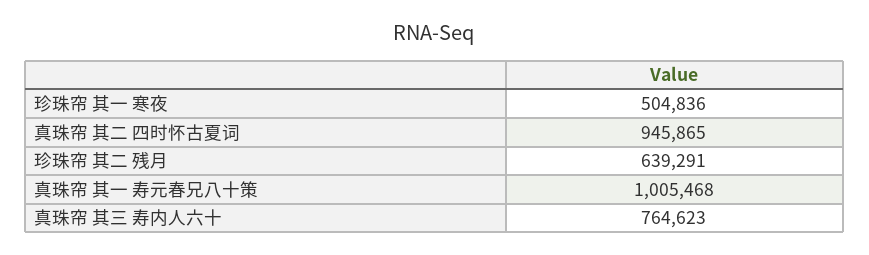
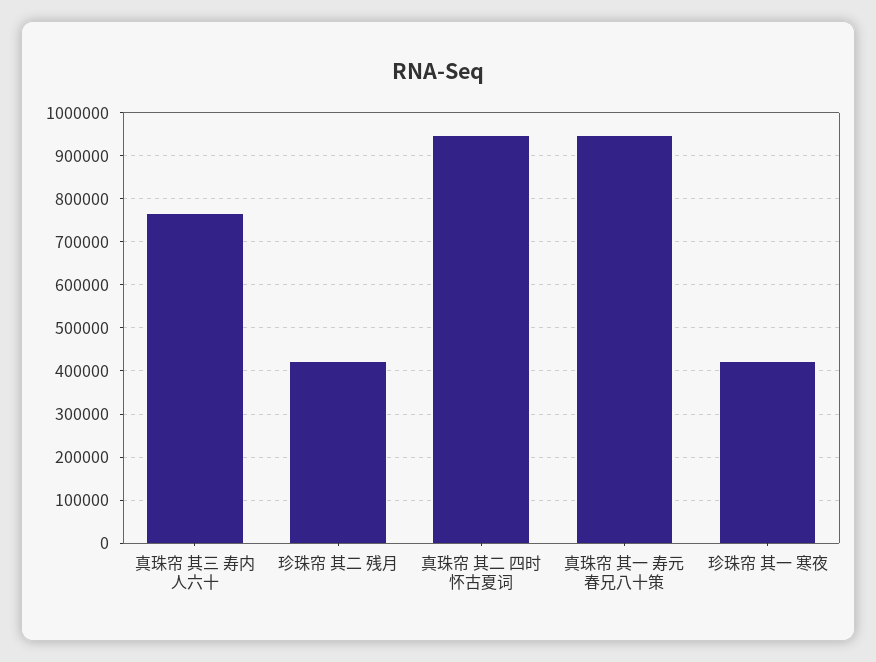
珍珠帘 其一 寒夜: 504836 -> 420000
珍珠帘 其二 残月: 639291 -> 420000
真珠帘 其一 寿元春兄八十策: 1005468 -> 940000

